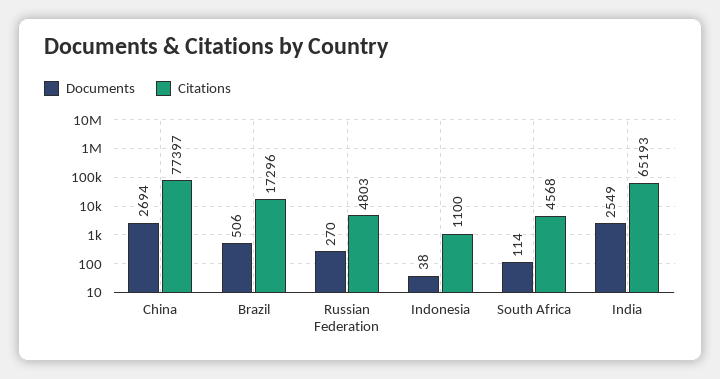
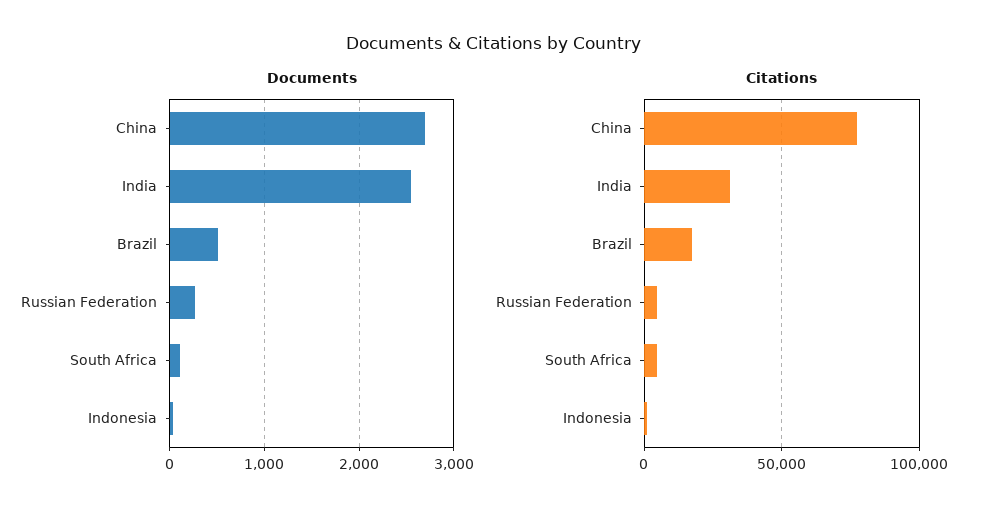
Citations, India: 65193 -> 30000

